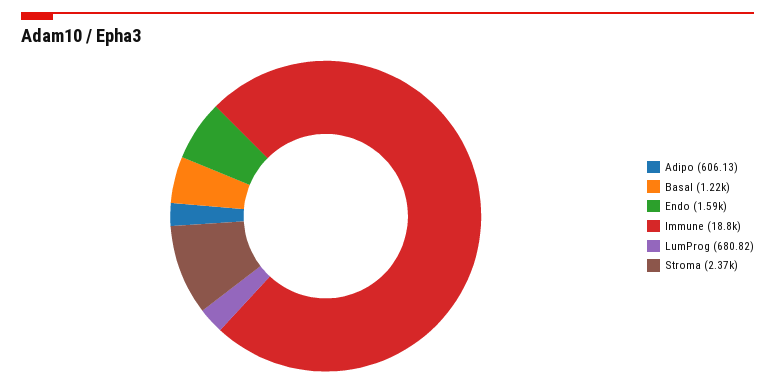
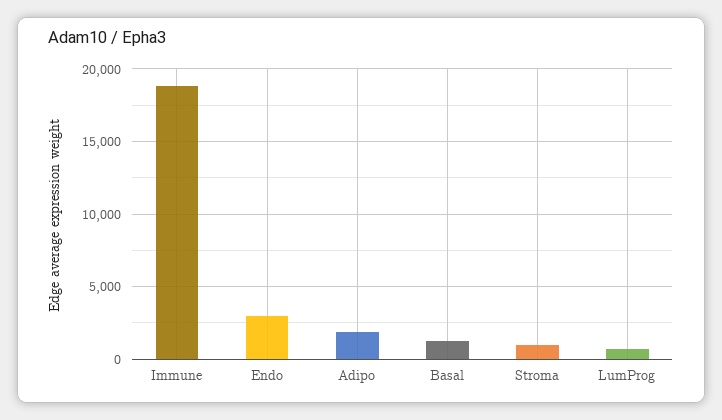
Adipo: 606.13 -> 2000
Endo: 1590 -> 3000
Stroma: 2370 -> 1000

